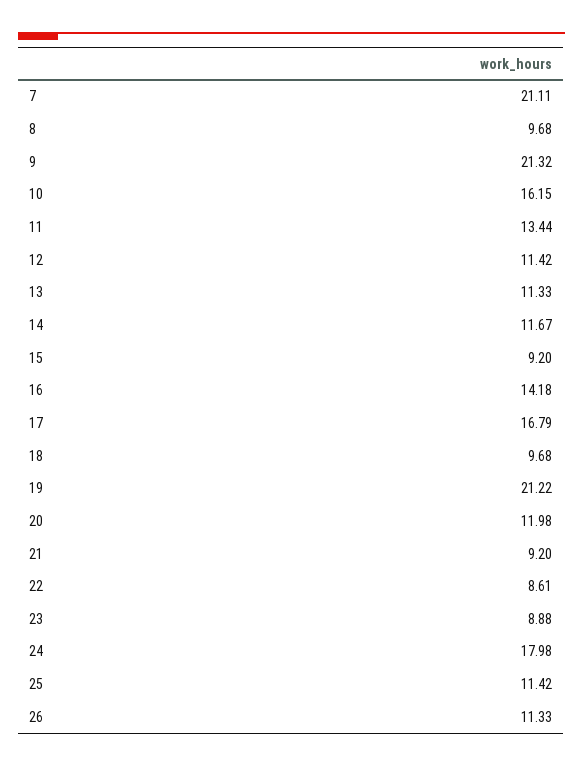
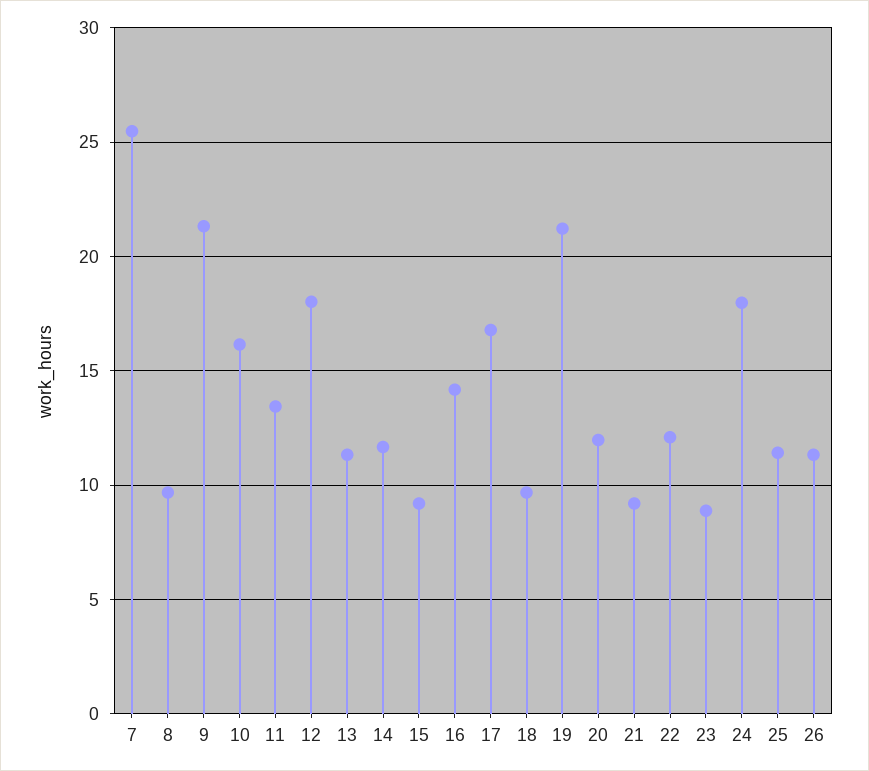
7: 21.11 -> 25.5
12: 11.42 -> 18
22: 8.61 -> 12

